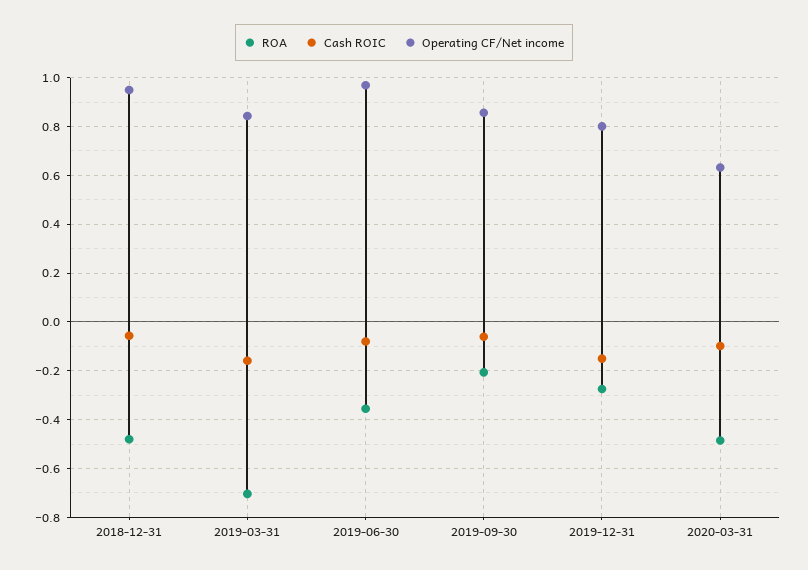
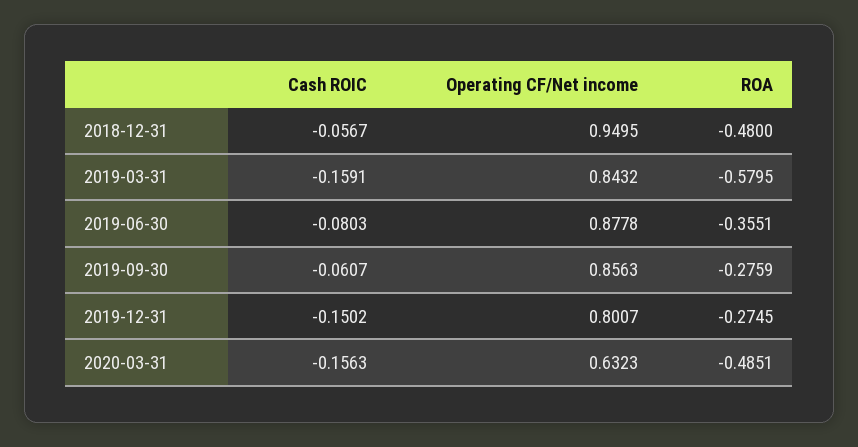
ROA, 2019-03-31: -0.7 -> -0.5795
Operating CF/Net income, 2019-06-30: 0.975 -> 0.8778
ROA, 2019-09-30: -0.2 -> -0.2759
Cash ROIC, 2020-03-31: -0.1 -> -0.1563

